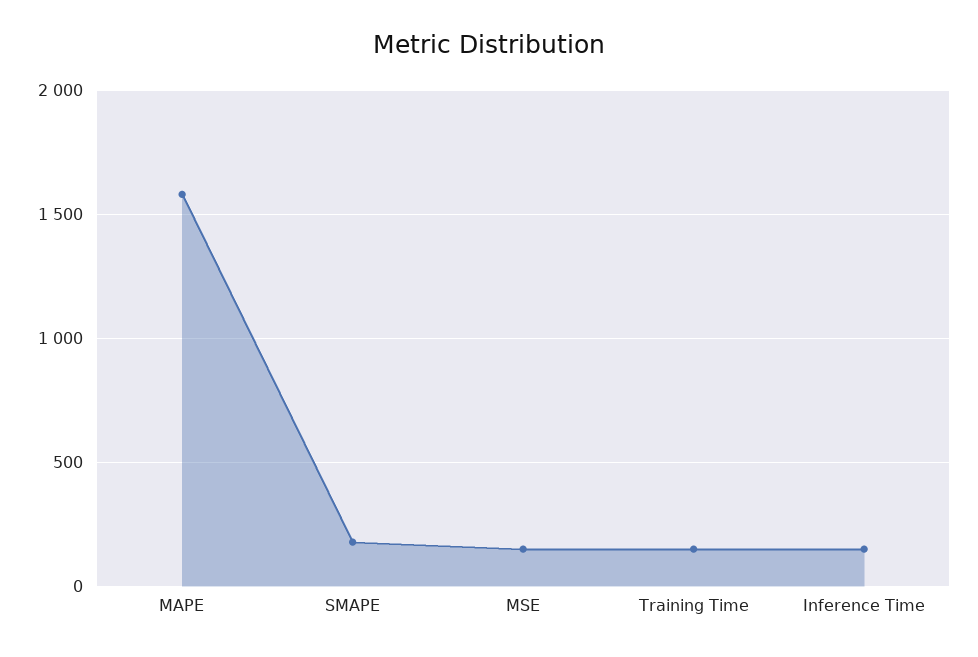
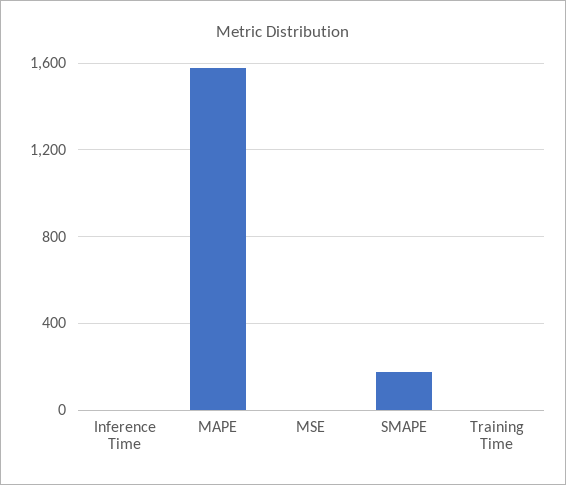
MSE: 150 -> 0
Training Time: 150 -> 0
Inference Time: 150 -> 0

